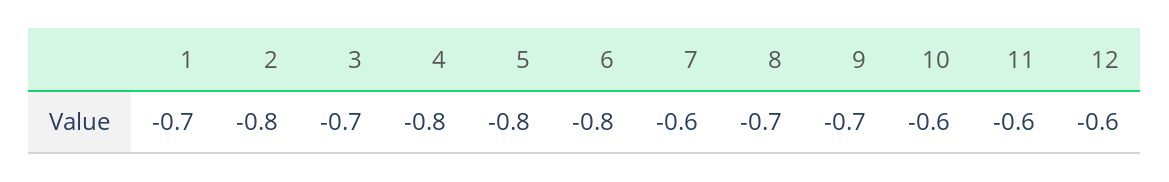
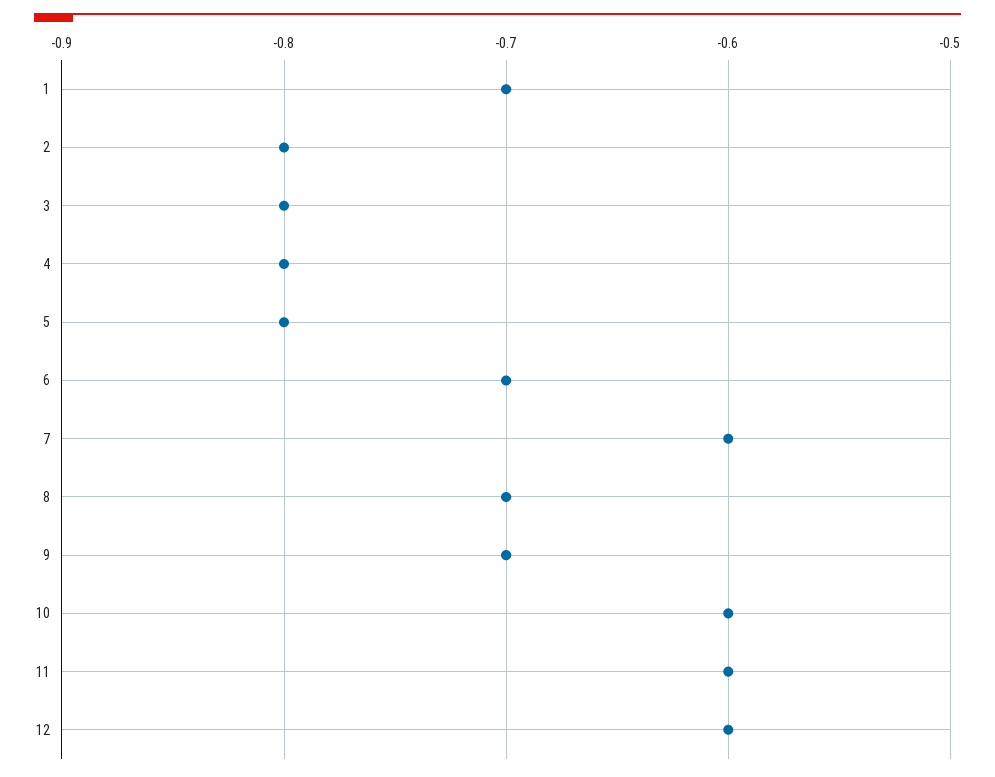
3: -0.7 -> -0.8
6: -0.8 -> -0.7

